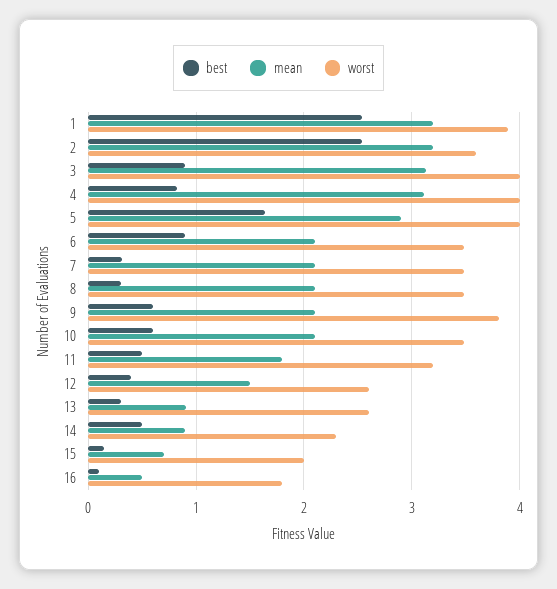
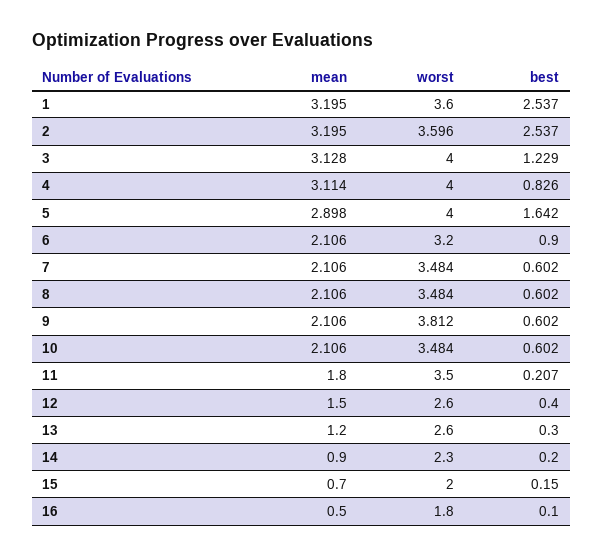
worst, 1: 3.9 -> 3.6
best, 3: 0.9 -> 1.229
worst, 6: 3.5 -> 3.2
best, 7: 0.3 -> 0.602
best, 8: 0.3 -> 0.602
best, 11: 0.5 -> 0.207
worst, 11: 3.2 -> 3.5
mean, 13: 0.9 -> 1.2
best, 14: 0.5 -> 0.2

